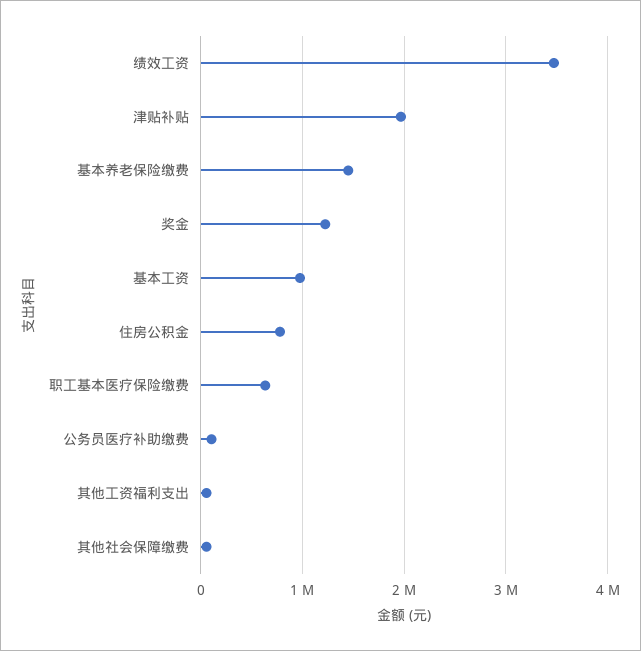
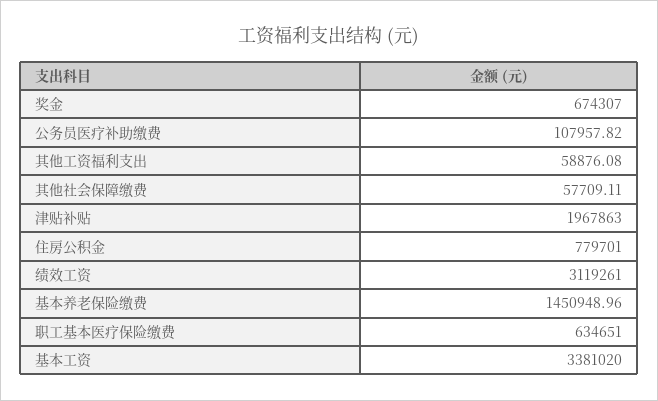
绩效工资: 3500000 -> 3119261
奖金: 1200000 -> 674307
基本工资: 1000000 -> 3381020

